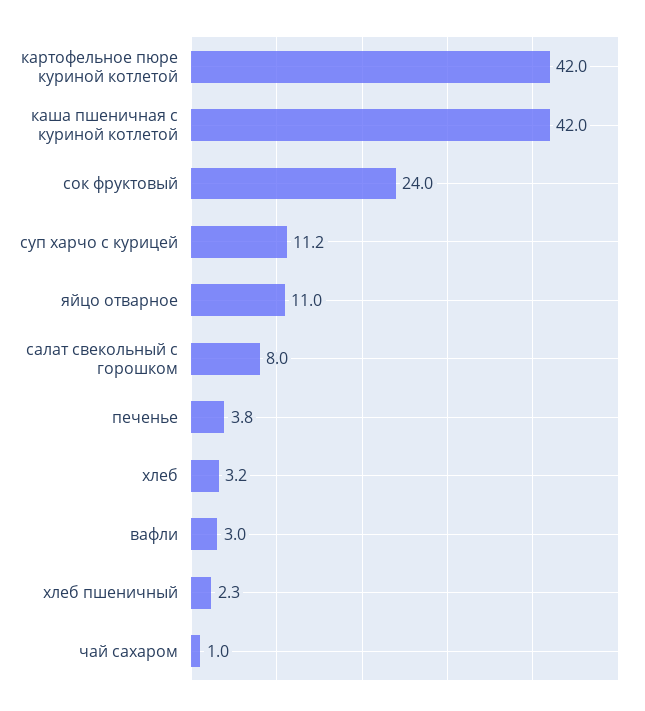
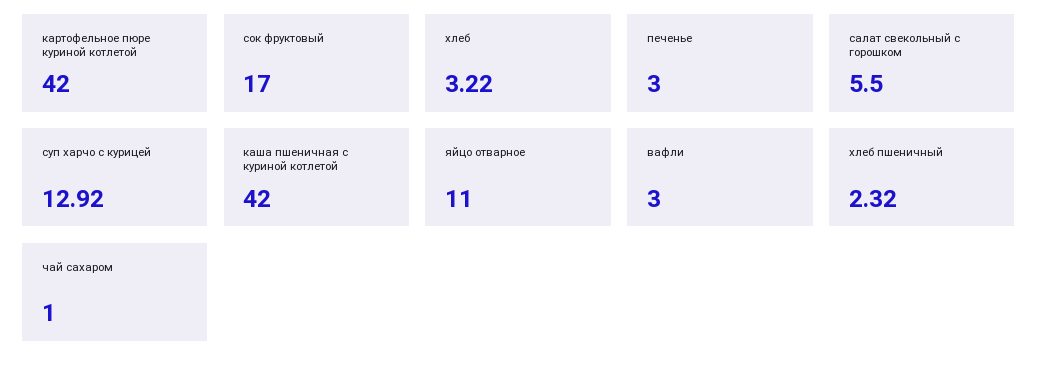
сок фруктовый: 24 -> 17
суп харчо с курицей: 11.2 -> 12.92
салат свекольный с горошком: 8 -> 5.5
печенье: 3.8 -> 3

